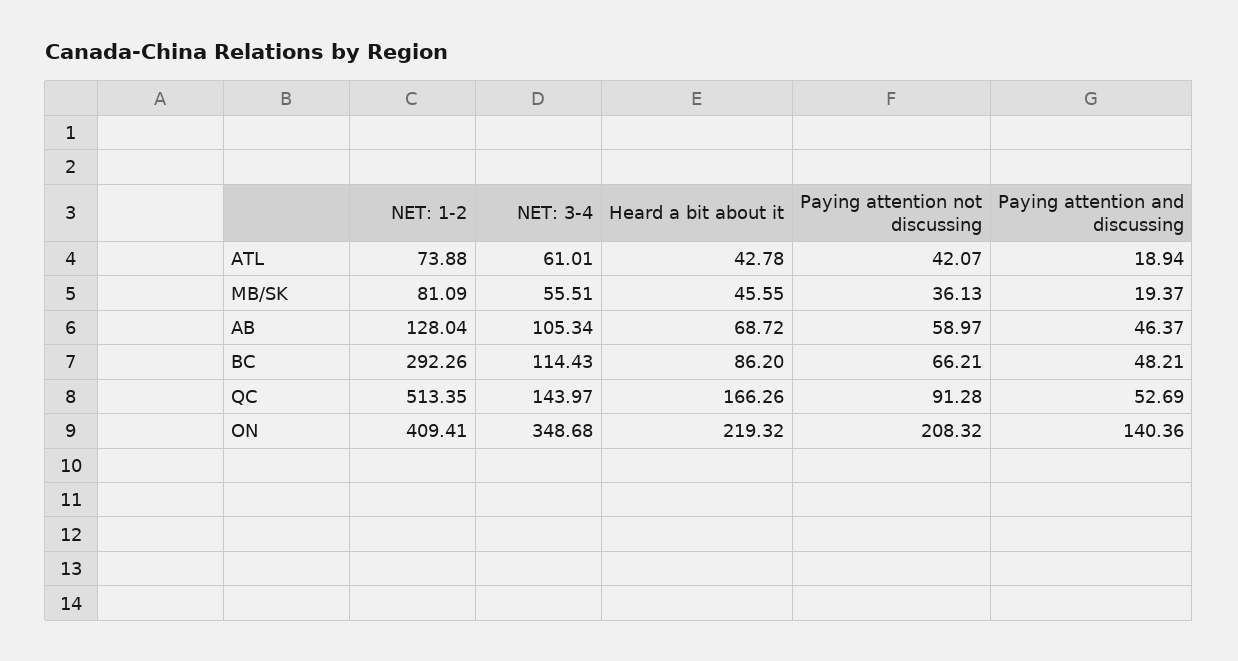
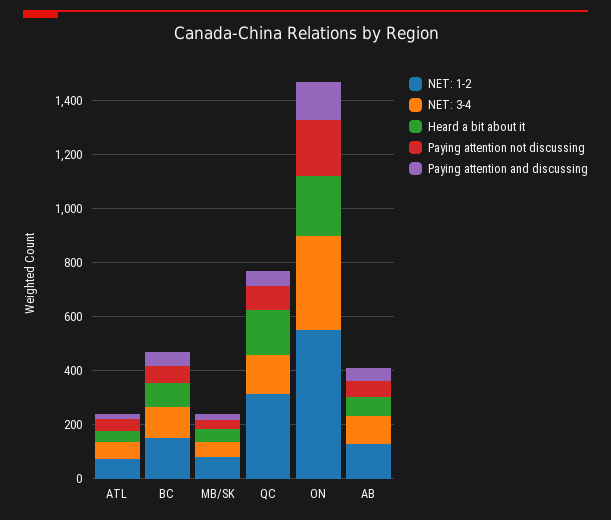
NET: 1-2, BC: 292.26 -> 150
NET: 1-2, QC: 513.35 -> 300
NET: 1-2, ON: 409.41 -> 550

